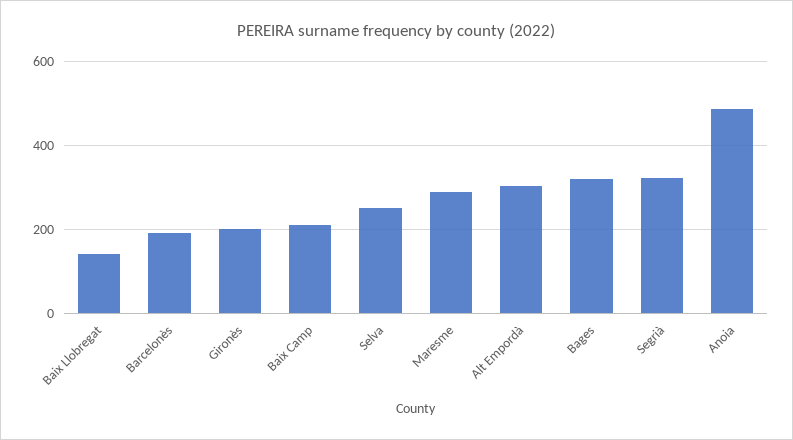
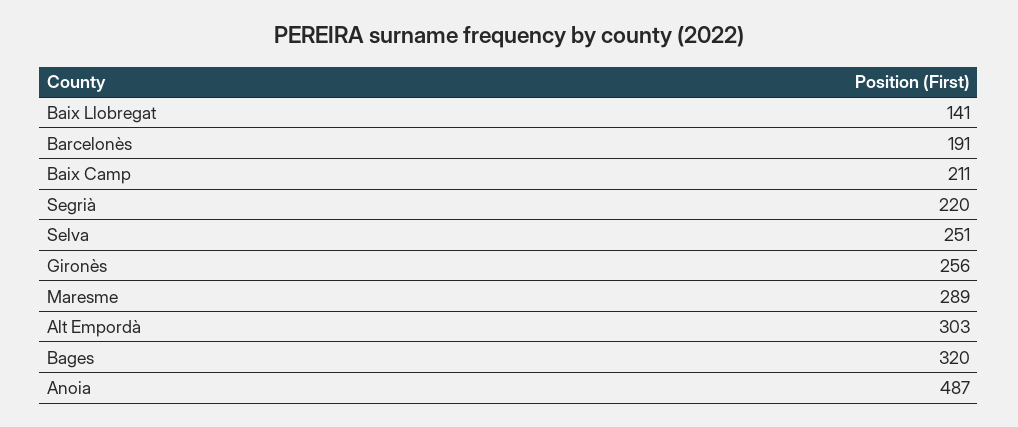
Gironès: 200 -> 256
Segrià: 320 -> 220

